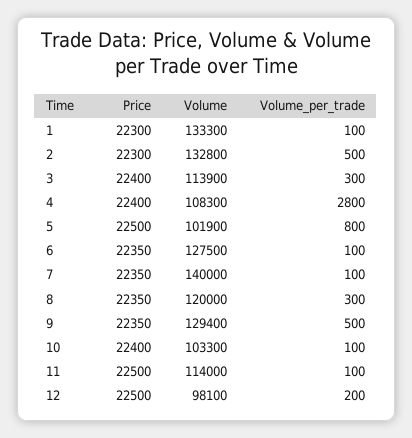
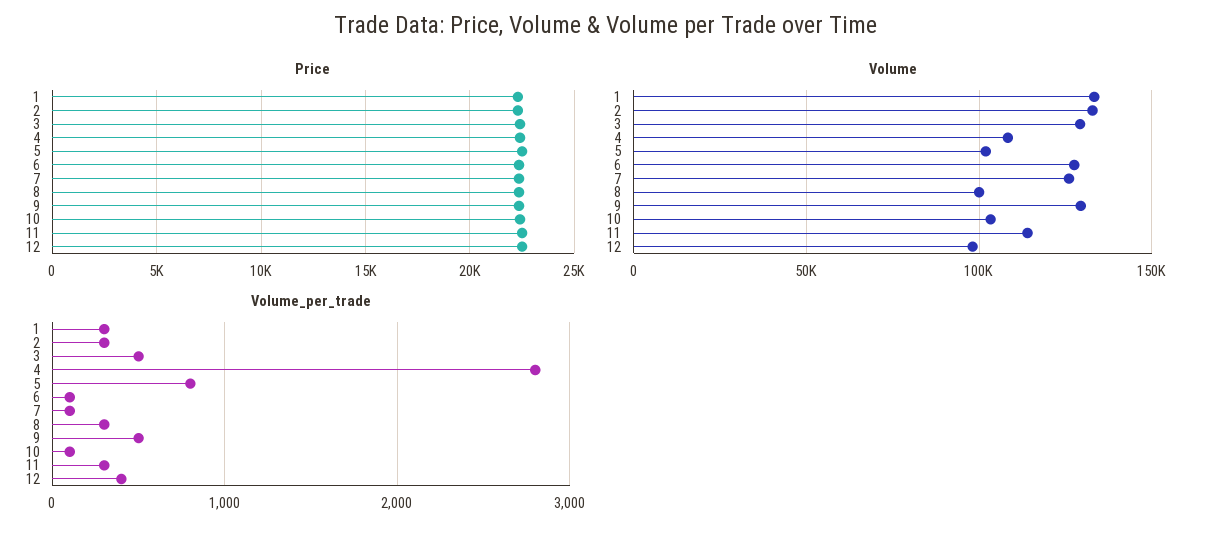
Volume_per_trade, 1: 100 -> 300
Volume_per_trade, 2: 500 -> 300
Volume, 3: 113900 -> 130000
Volume_per_trade, 3: 300 -> 500
Volume, 7: 140000 -> 125000
Volume, 8: 120000 -> 100000
Volume_per_trade, 11: 100 -> 300
Volume_per_trade, 12: 200 -> 400

